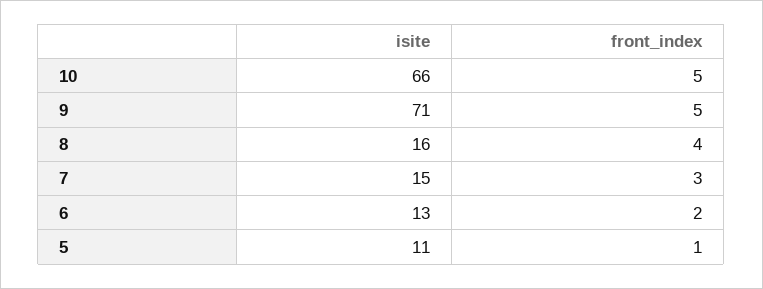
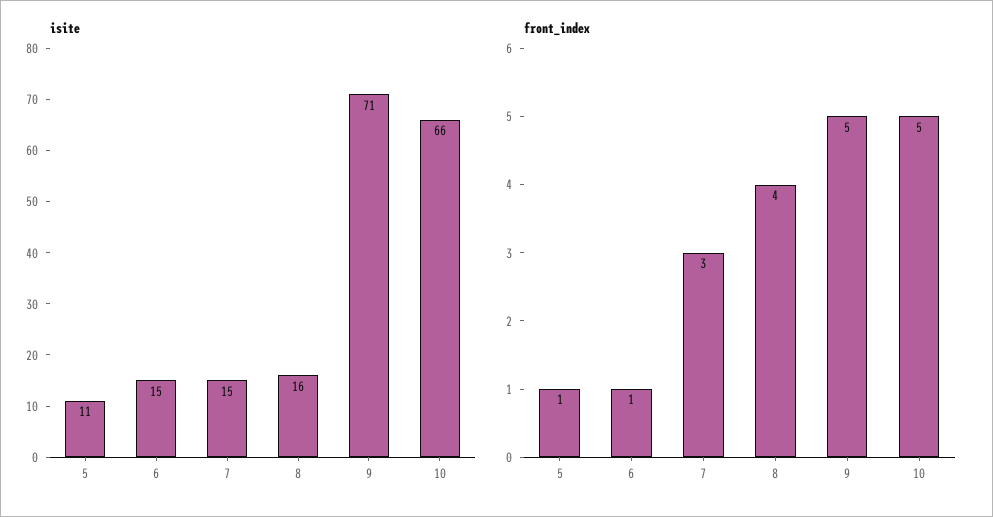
isite, 6: 13 -> 15
front_index, 6: 2 -> 1

